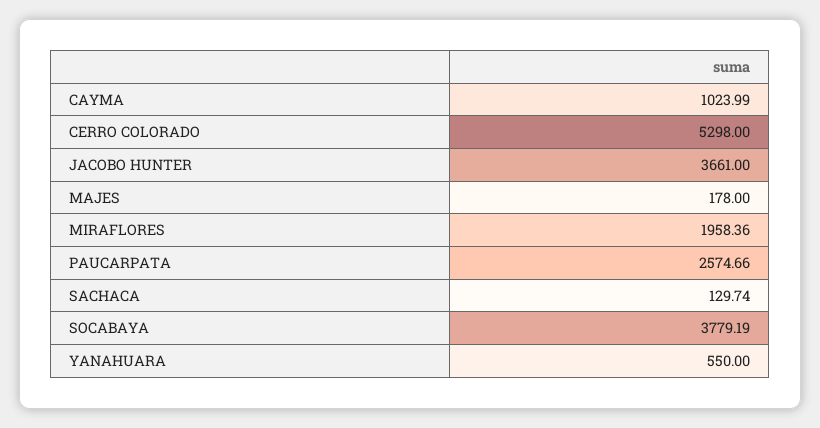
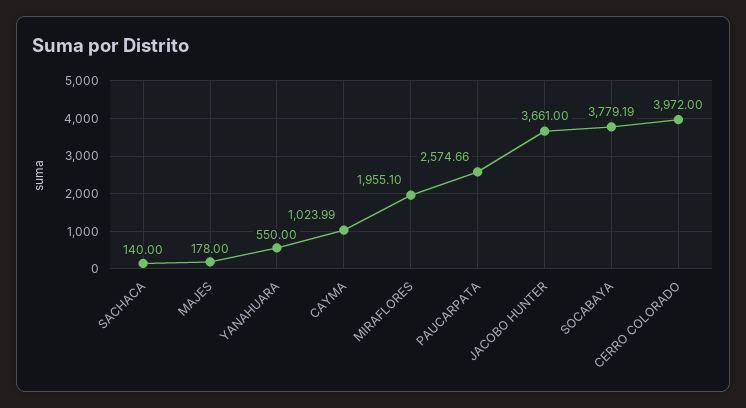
CERRO COLORADO: 5298 -> 3972
MIRAFLORES: 1958.36 -> 1955.1
SACHACA: 129.74 -> 140

